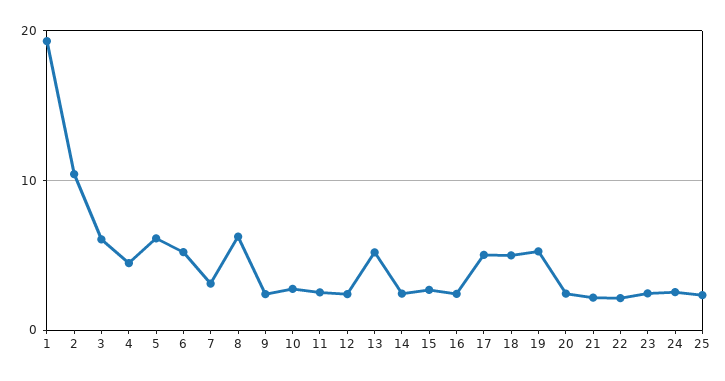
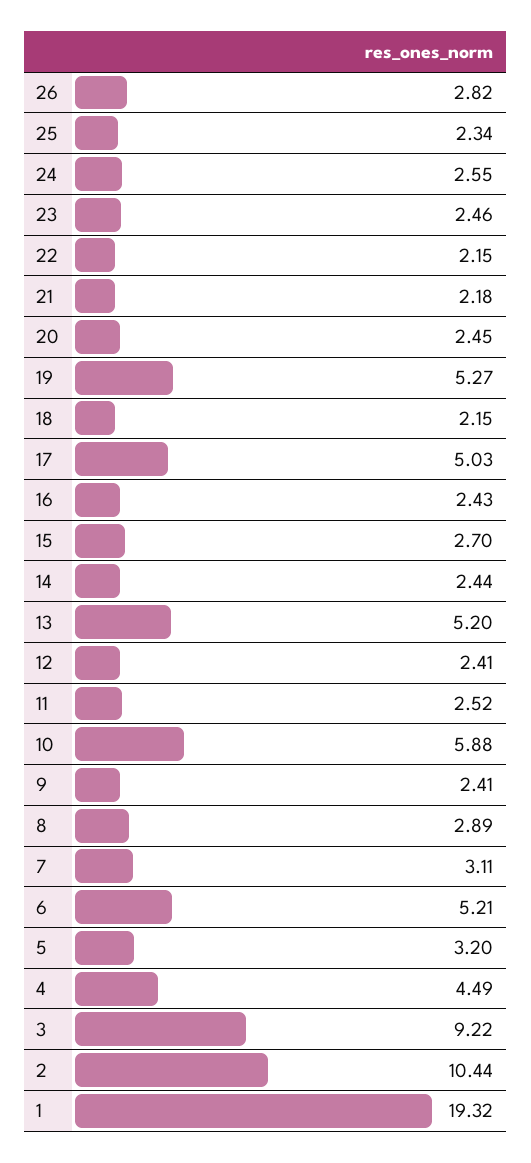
3: 6 -> 9.22
5: 6 -> 3.2
8: 6 -> 2.89
10: 3 -> 5.88
18: 5 -> 2.15
26: none -> 2.82

